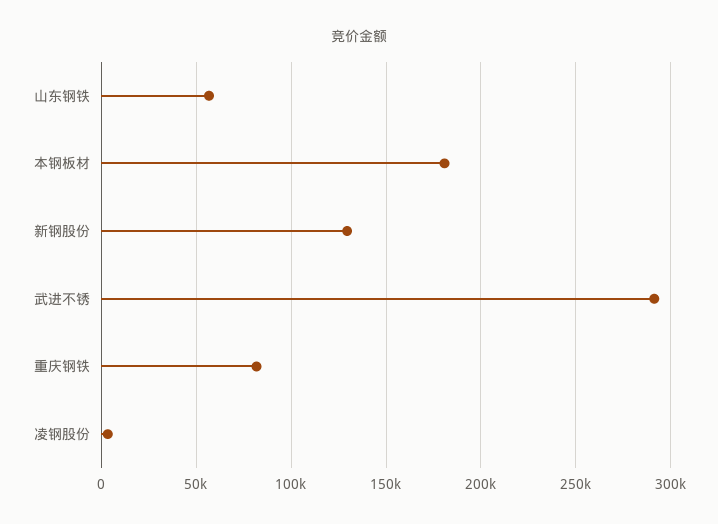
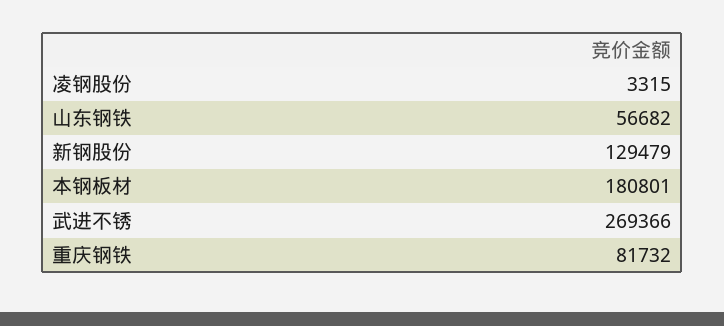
武进不锈: 290000 -> 269366

